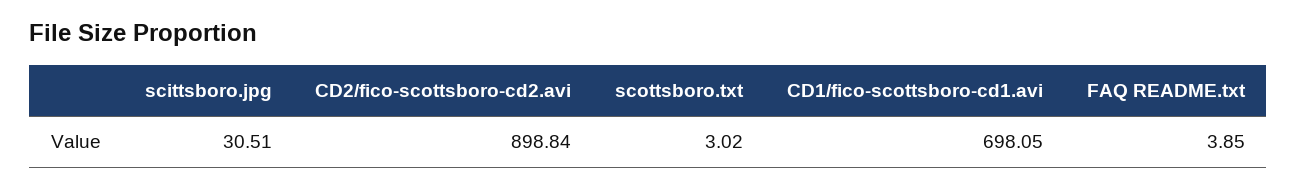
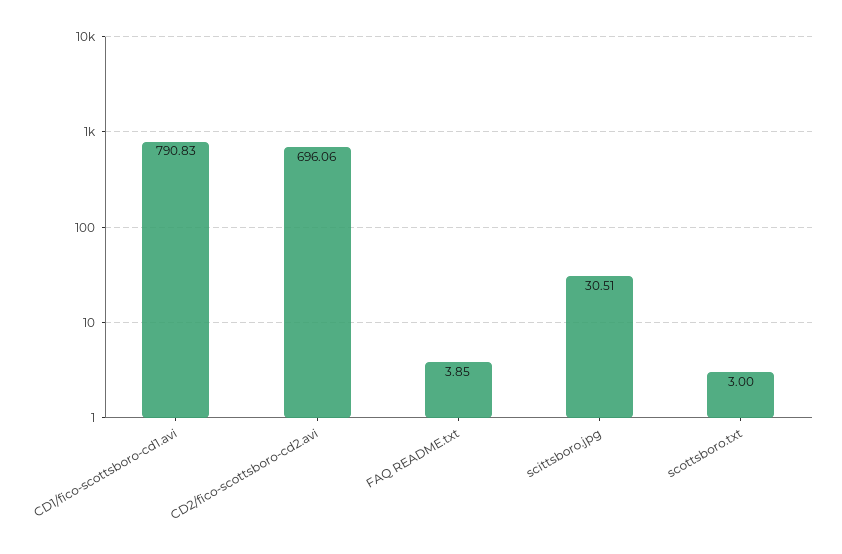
CD2/fico-scottsboro-cd2.avi: 898.84 -> 696.06
scottsboro.txt: 3.02 -> 3
CD1/fico-scottsboro-cd1.avi: 698.05 -> 790.83

